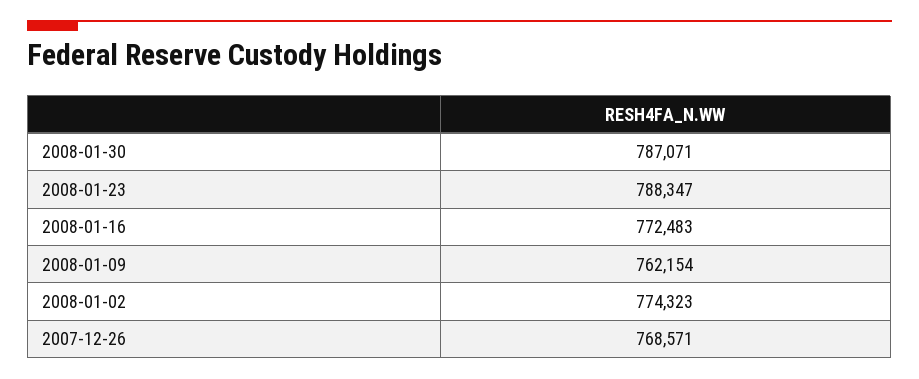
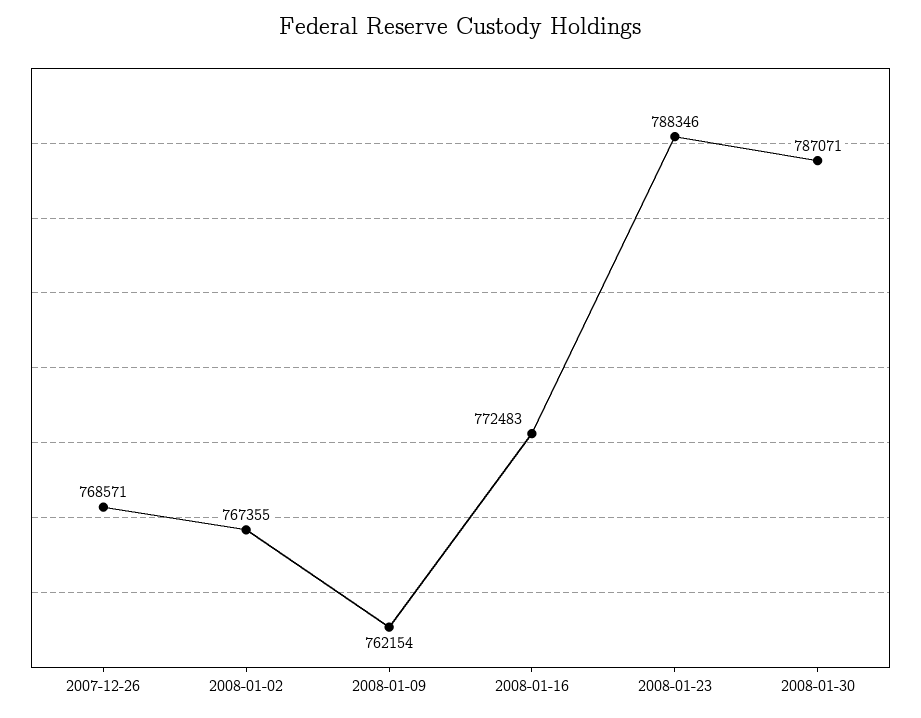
2008-01-23: 788347 -> 788346
2008-01-02: 774323 -> 767355

